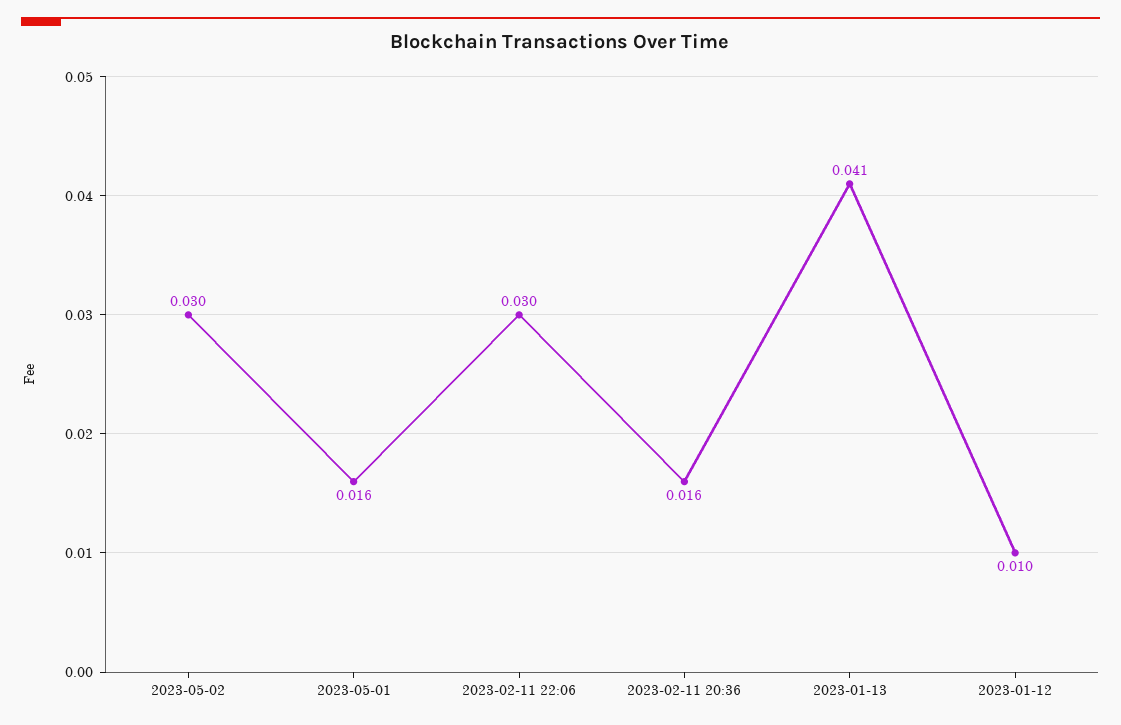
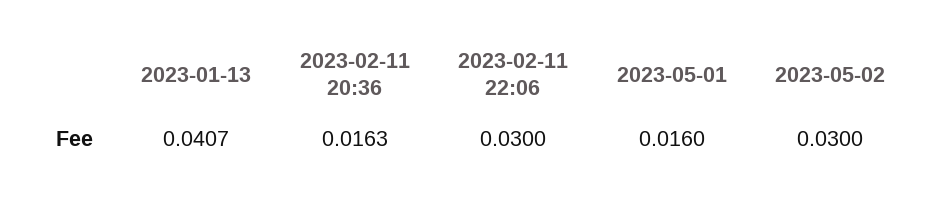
2023-01-12: 0.01 -> none

